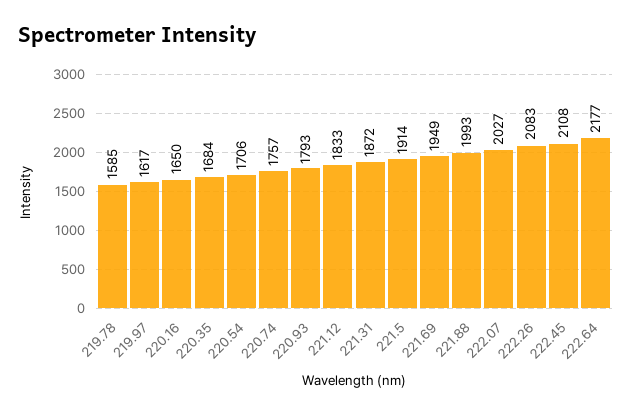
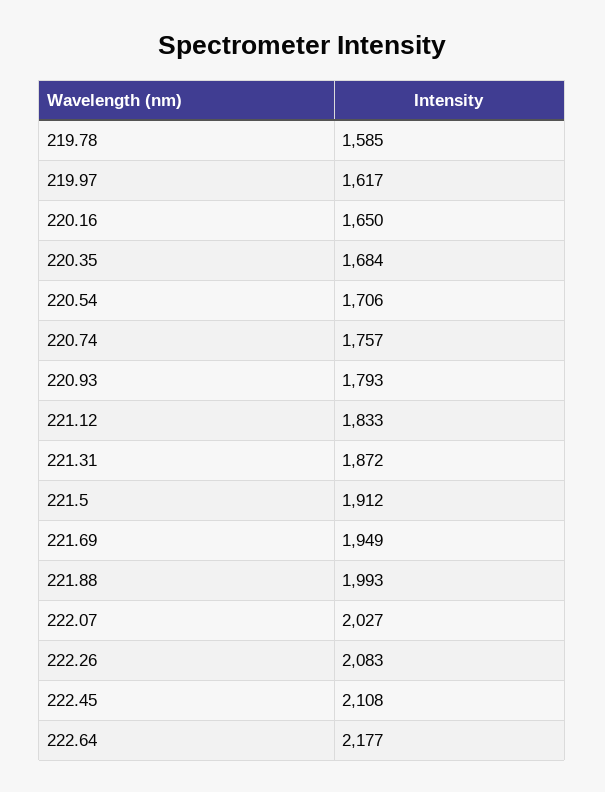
221.5: 1914 -> 1912

